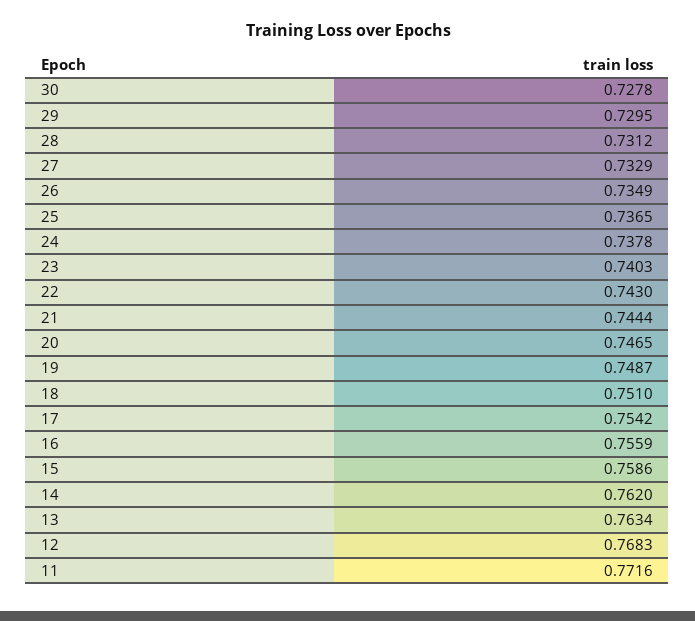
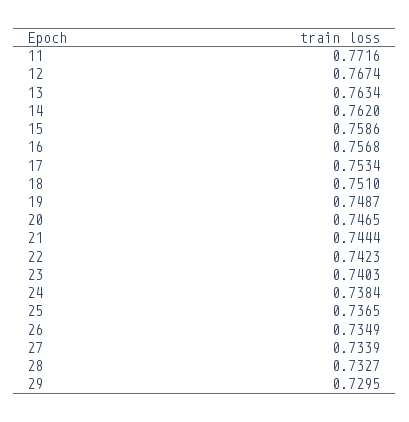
30: 0.7278 -> none
28: 0.7312 -> 0.7327
27: 0.7329 -> 0.7339
24: 0.7378 -> 0.7384
22: 0.743 -> 0.7423
17: 0.7542 -> 0.7534
16: 0.7559 -> 0.7568
12: 0.7683 -> 0.7674

